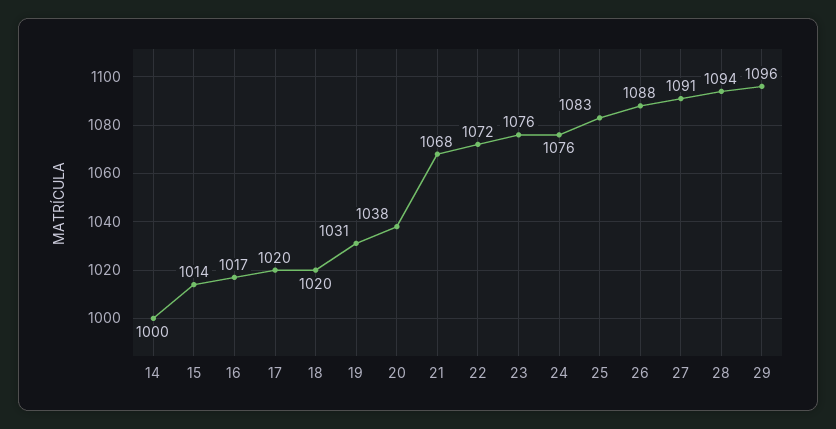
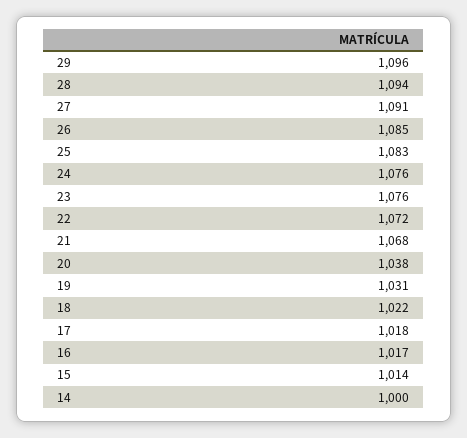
17: 1020 -> 1018
18: 1020 -> 1022
26: 1088 -> 1085

